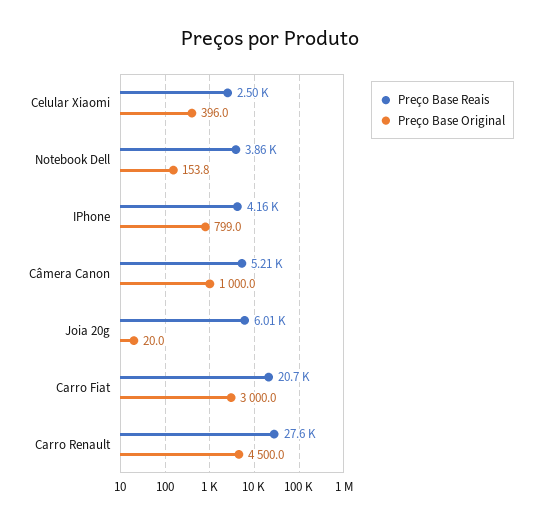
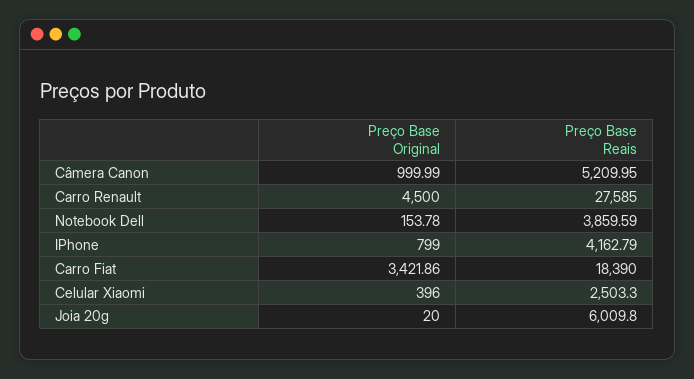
Preço Base Reais, Carro Fiat: 20700 -> 18390
Preço Base Original, Carro Fiat: 3000 -> 3421.86

